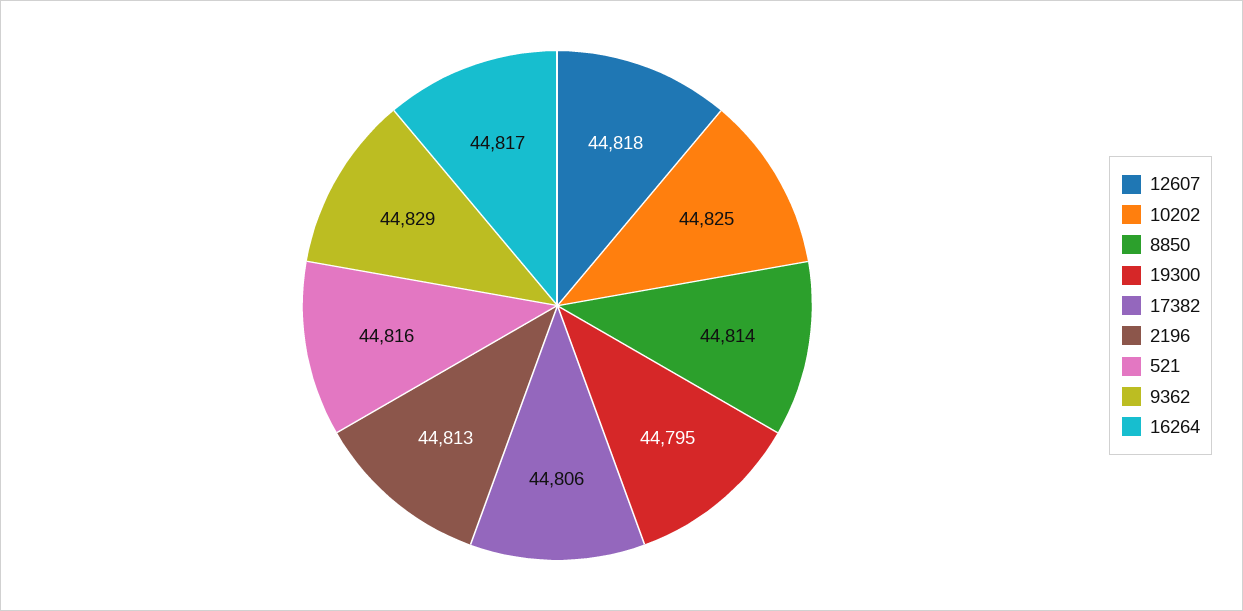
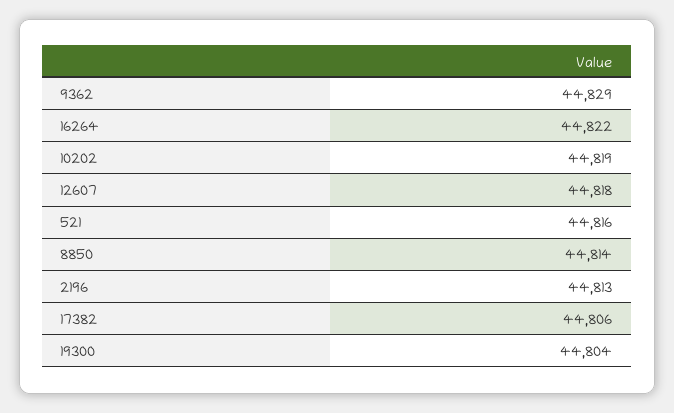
10202: 44825 -> 44819
19300: 44795 -> 44804
16264: 44817 -> 44822

